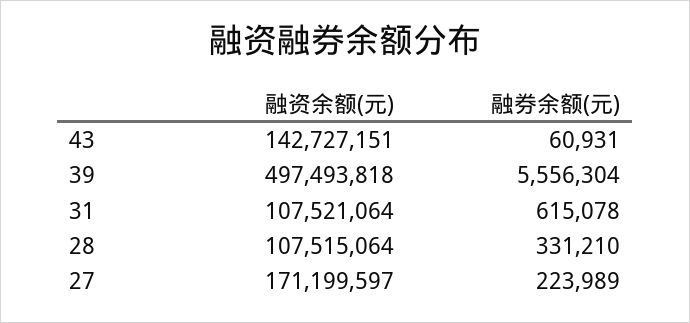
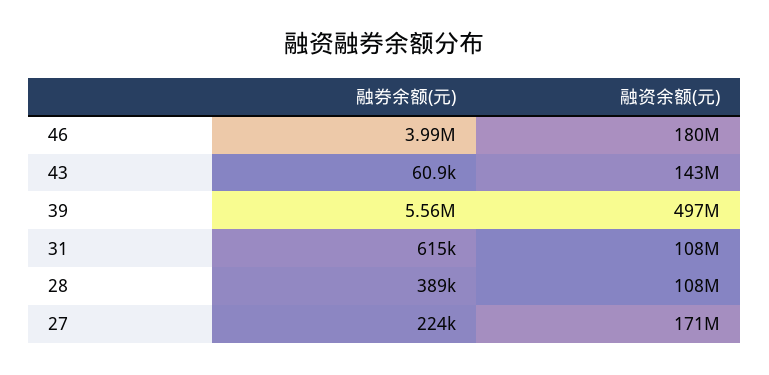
融券余额(元), 28: 331210 -> 389000
融券余额(元), 46: none -> 3990000
融资余额(元), 46: none -> 180000000

